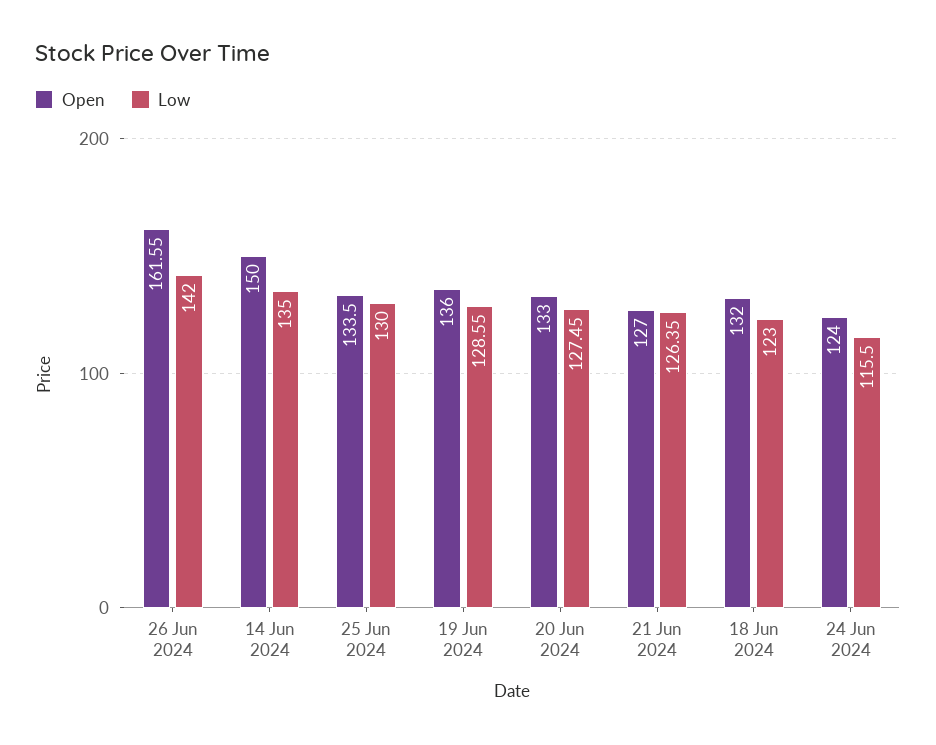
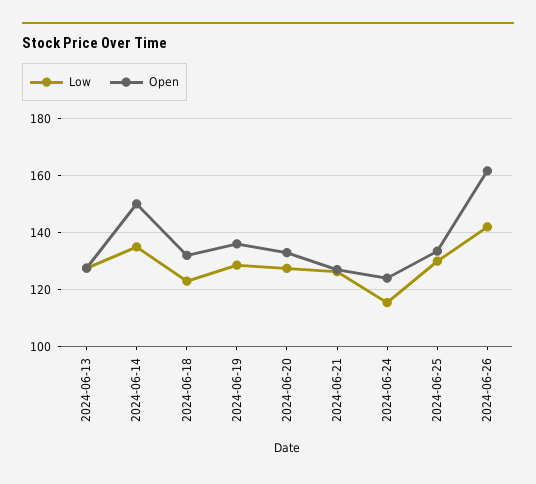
Low, 2024-06-13: none -> 127.5
Open, 2024-06-13: none -> 127.5

